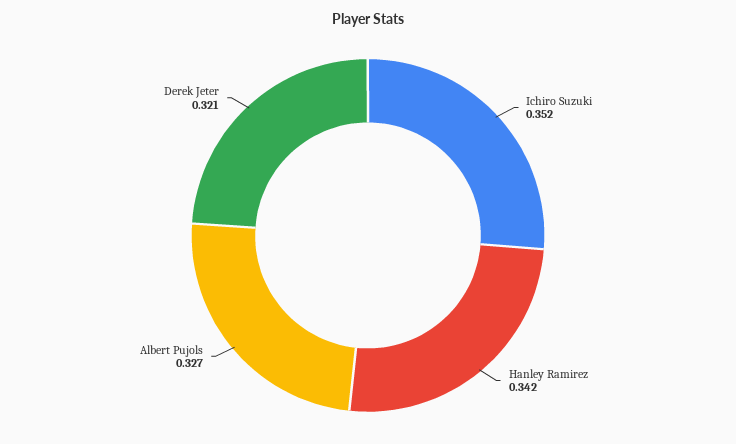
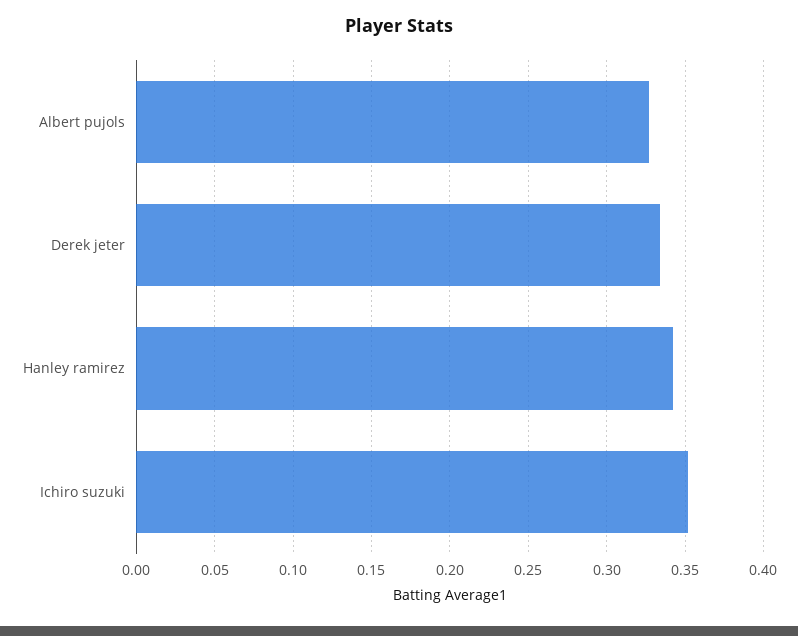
Derek Jeter: 0.321 -> 0.335

